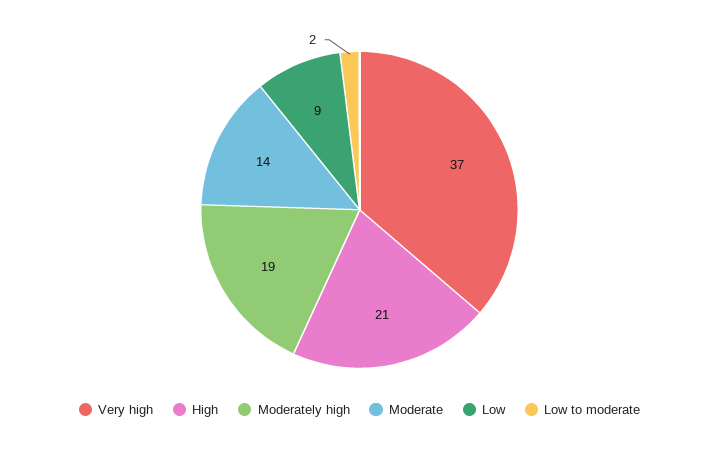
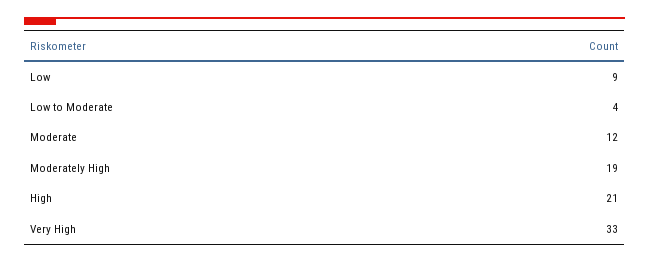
Very high: 37 -> 33
Moderate: 14 -> 12
Low to moderate: 2 -> 4

